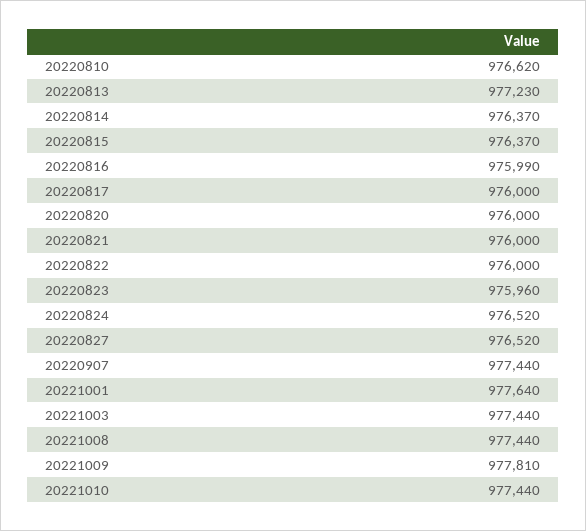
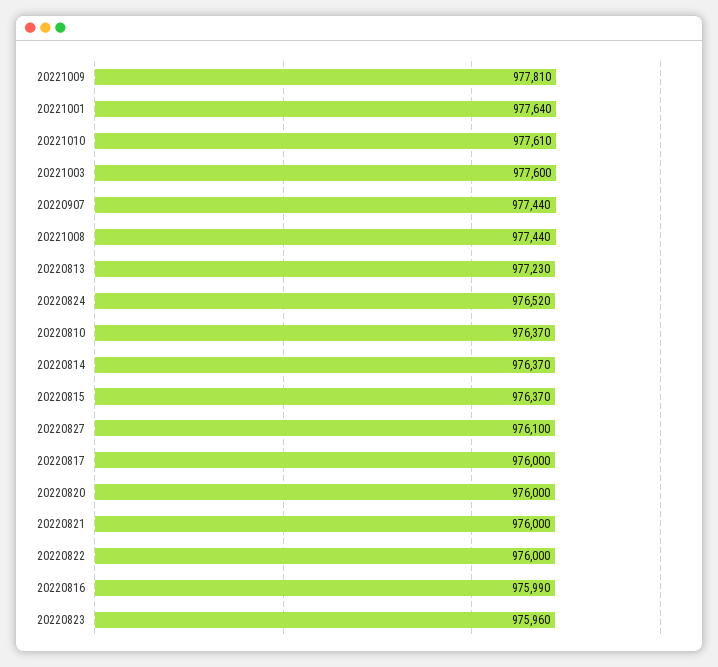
20220810: 976620 -> 976370
20220827: 976520 -> 976100
20221003: 977440 -> 977600
20221010: 977440 -> 977610

